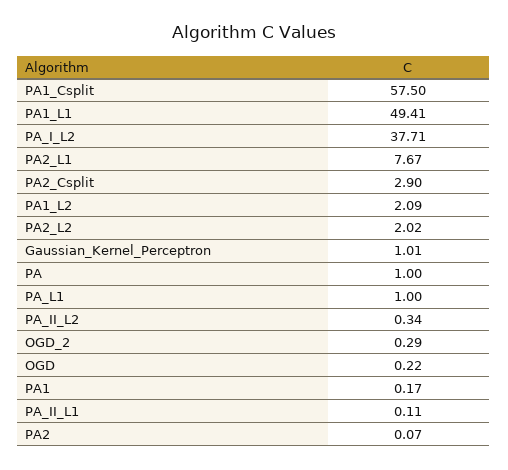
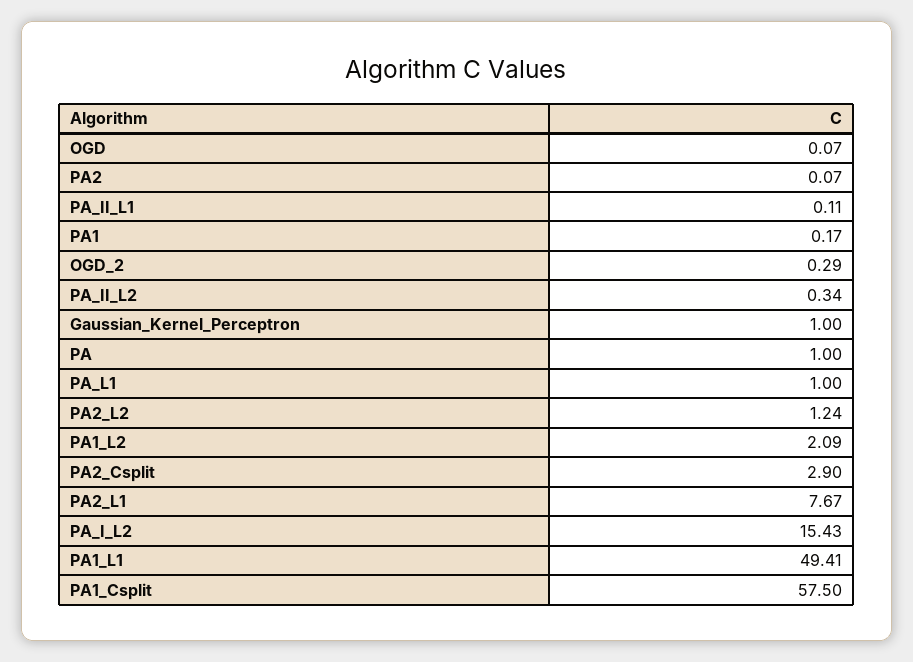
PA_I_L2: 37.71 -> 15.43
PA2_L2: 2.02 -> 1.24
Gaussian_Kernel_Perceptron: 1.01 -> 1
OGD: 0.22 -> 0.07

